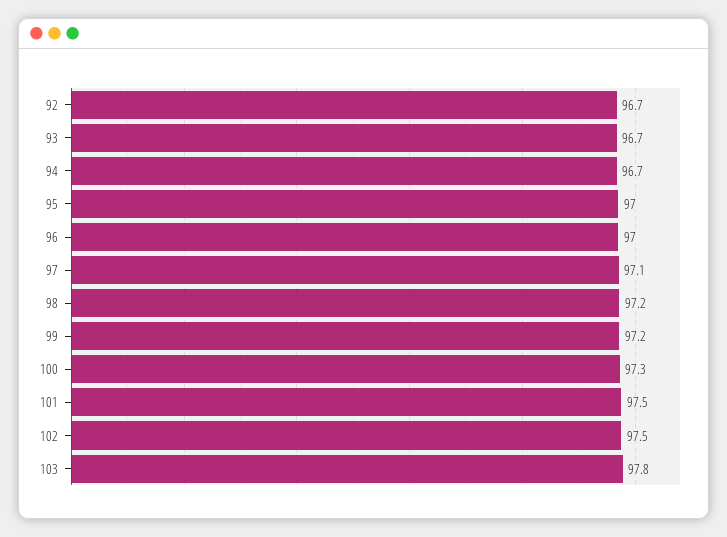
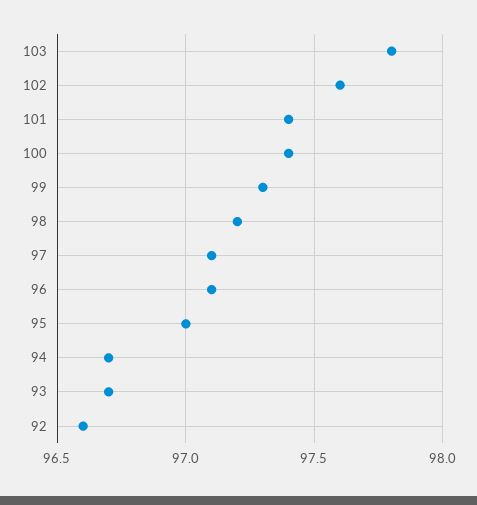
92: 96.7 -> 96.6
96: 97 -> 97.1
99: 97.2 -> 97.3
100: 97.3 -> 97.4
101: 97.5 -> 97.4
102: 97.5 -> 97.6

